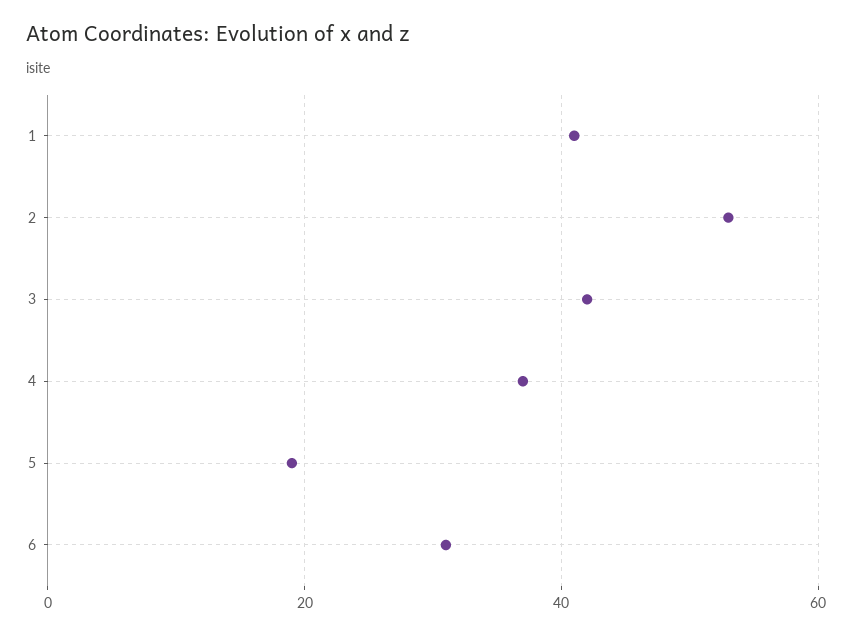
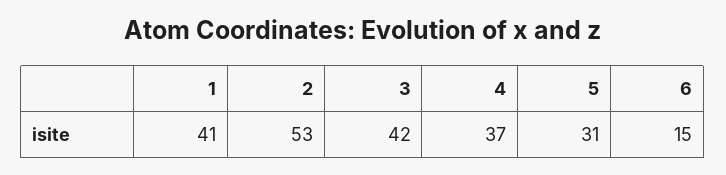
5: 20 -> 31
6: 30 -> 15

